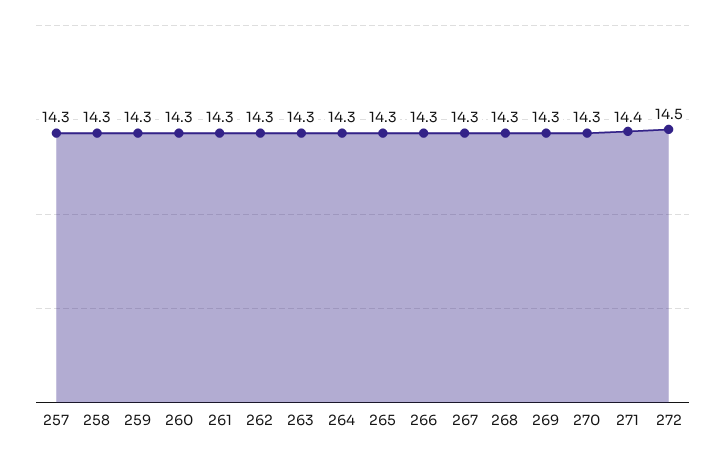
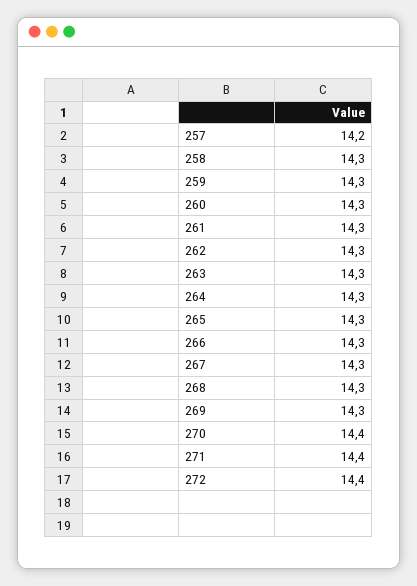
257: 14.3 -> 14.2
270: 14.3 -> 14.4
272: 14.5 -> 14.4

